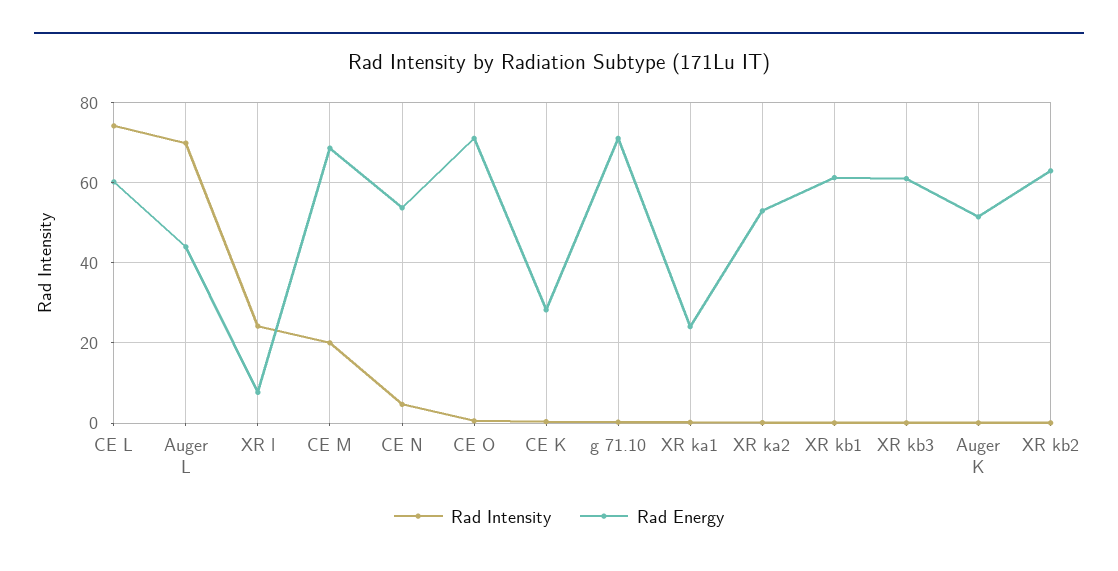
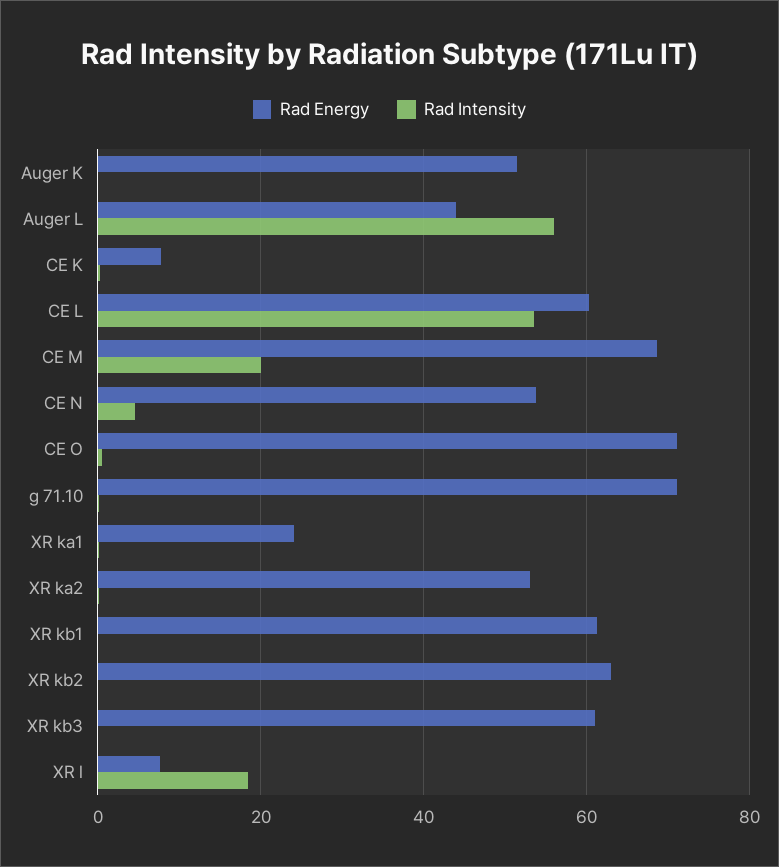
Rad Intensity, CE L: 74 -> 54
Rad Intensity, Auger L: 70 -> 56
Rad Intensity, XR l: 24 -> 18
Rad Energy, CE K: 28 -> 8

